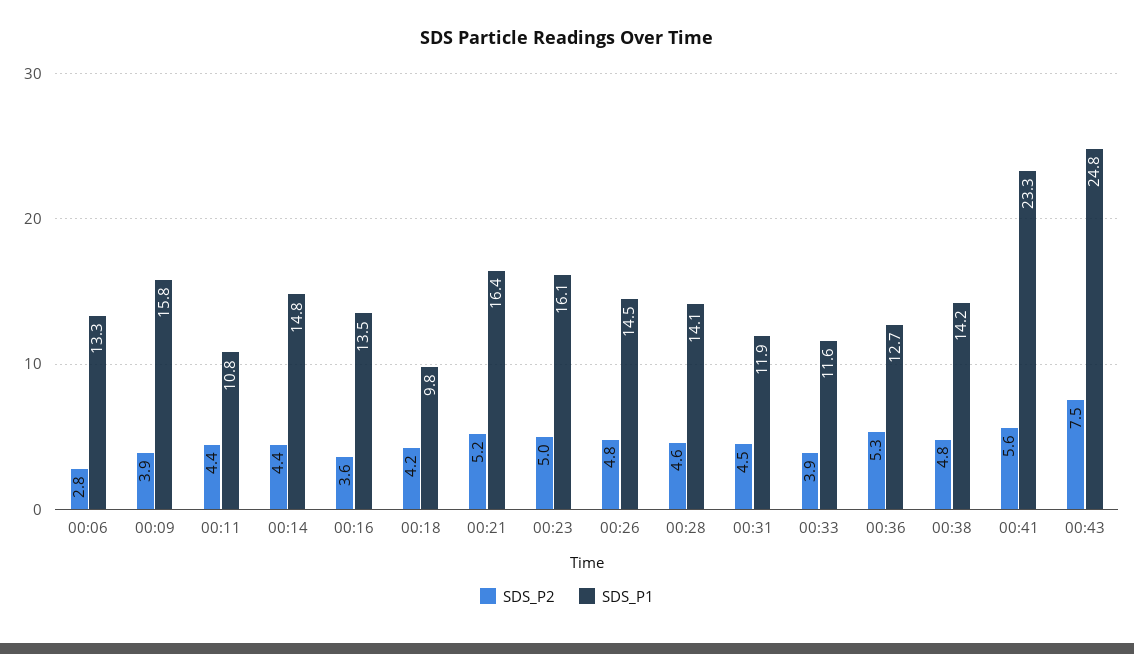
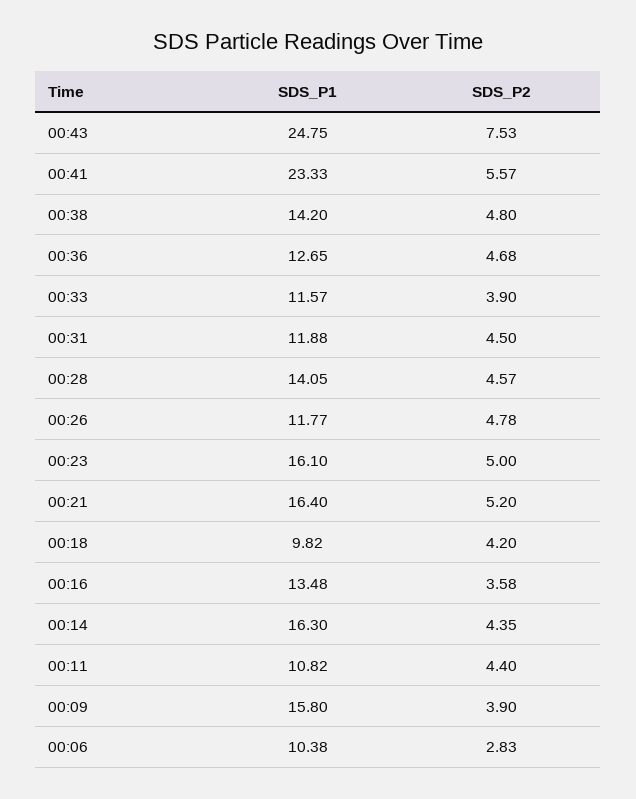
SDS_P1, 00:06: 13.3 -> 10.38
SDS_P1, 00:14: 14.8 -> 16.3
SDS_P1, 00:26: 14.5 -> 11.77
SDS_P2, 00:36: 5.3 -> 4.68

